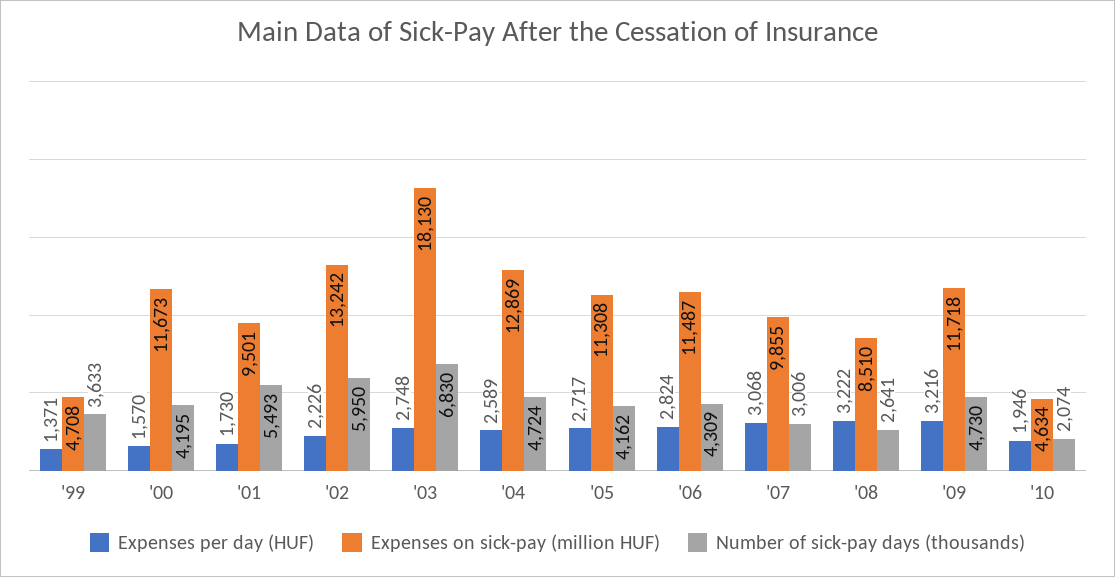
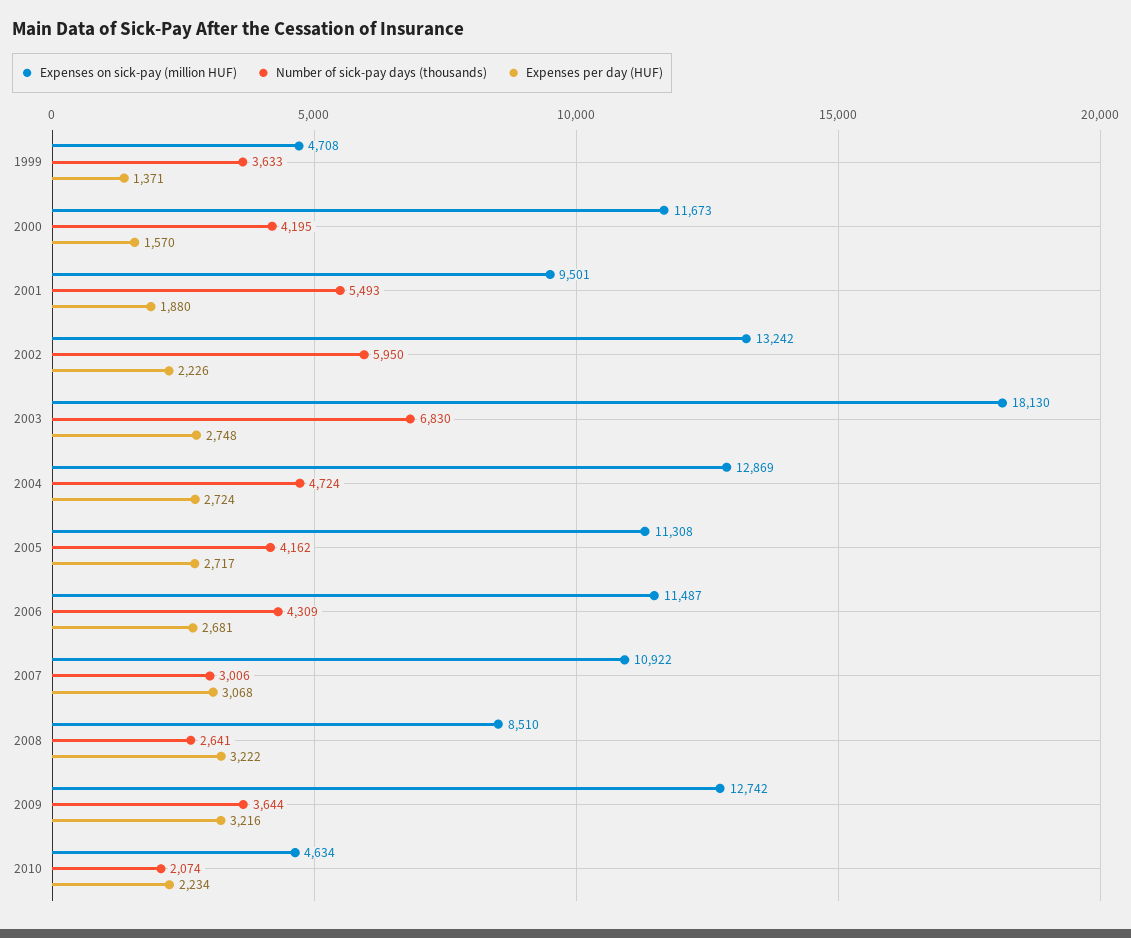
Expenses per day (HUF), '01: 1730 -> 1880
Expenses per day (HUF), '04: 2589 -> 2724
Expenses per day (HUF), '06: 2824 -> 2681
Expenses on sick-pay (million HUF), '07: 9855 -> 10922
Expenses on sick-pay (million HUF), '09: 11718 -> 12742
Number of sick-pay days (thousands), '09: 4730 -> 3644
Expenses per day (HUF), '10: 1946 -> 2234

